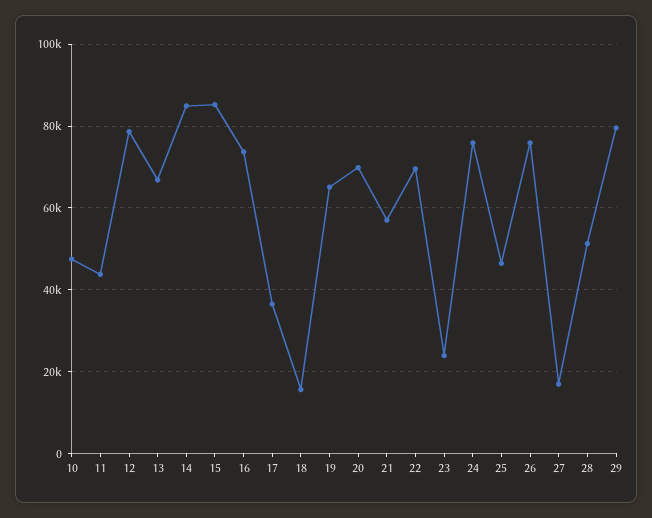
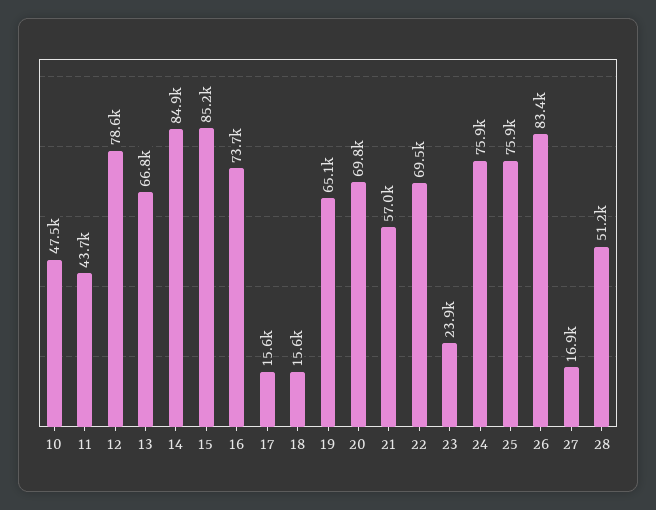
17: 36000 -> 15600
25: 46000 -> 75900
26: 76000 -> 83400
29: 80000 -> none

